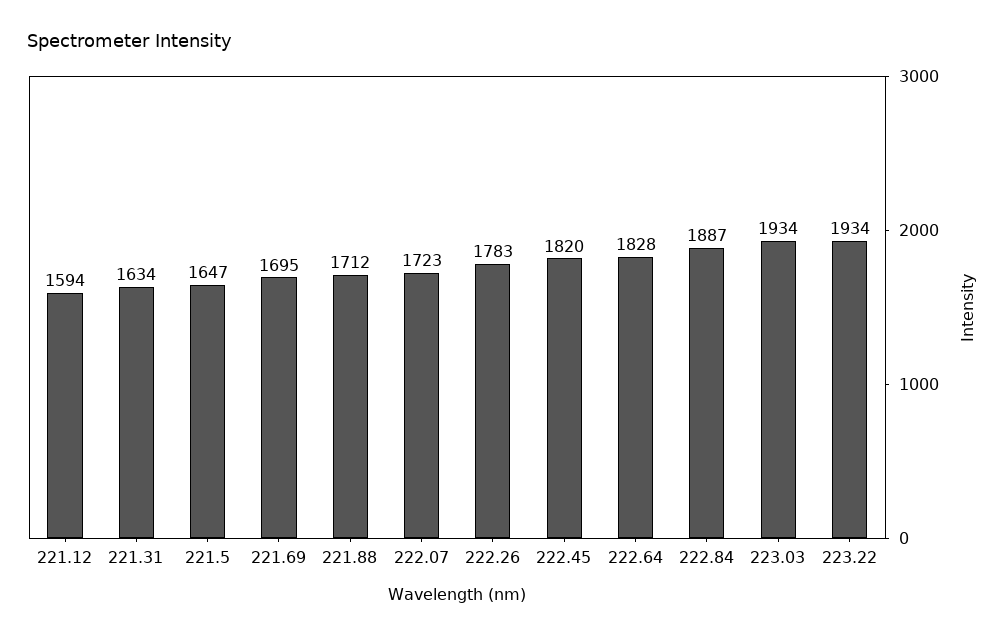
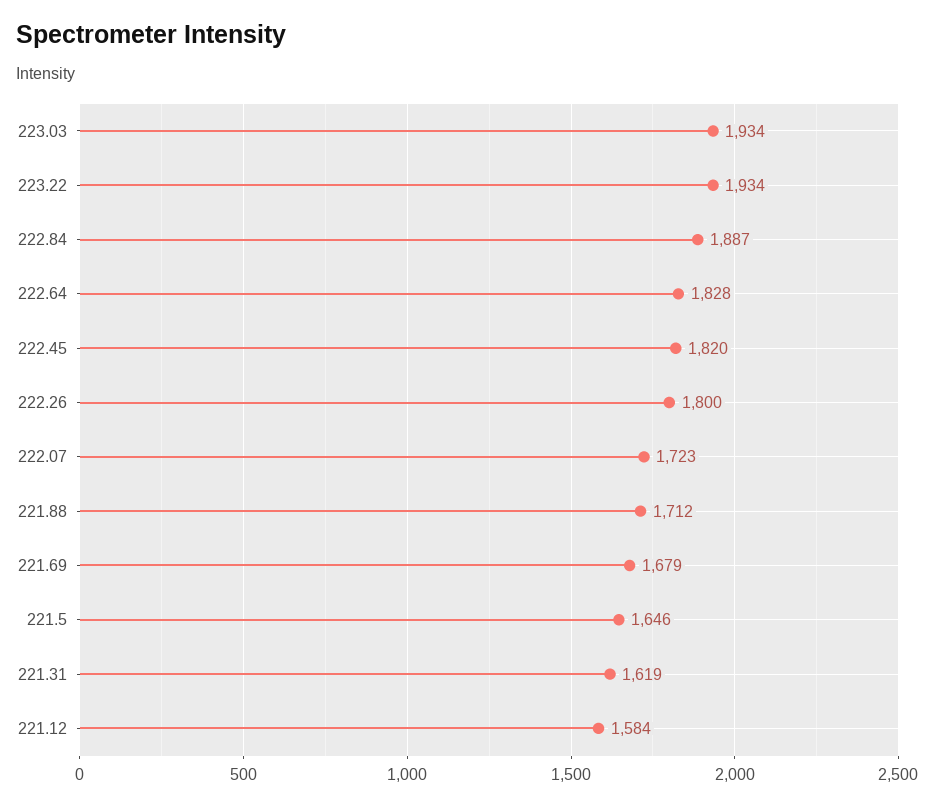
221.12: 1594 -> 1584
221.31: 1634 -> 1619
221.5: 1647 -> 1646
221.69: 1695 -> 1679
222.26: 1783 -> 1800

